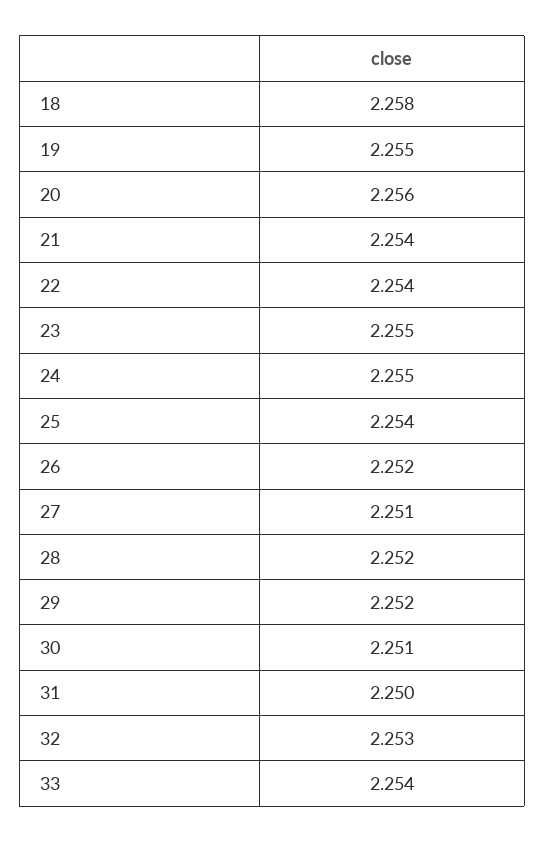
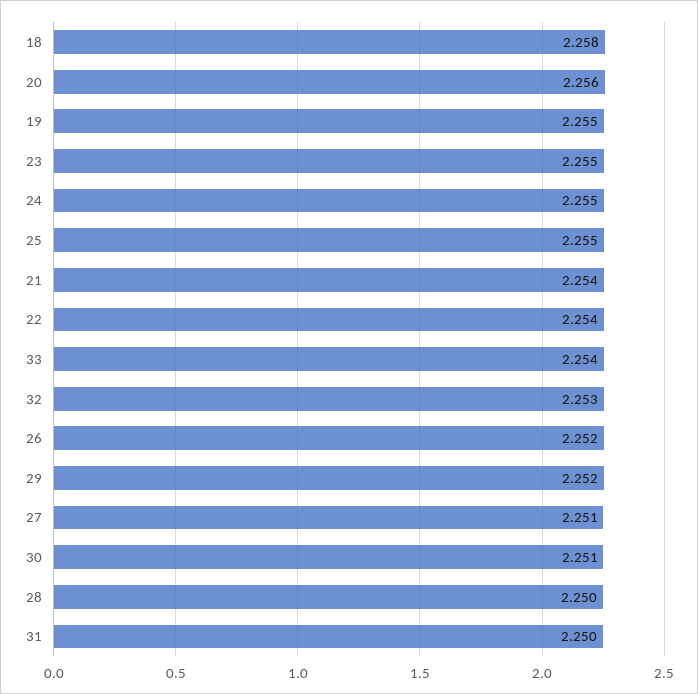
25: 2.254 -> 2.255
28: 2.252 -> 2.25

